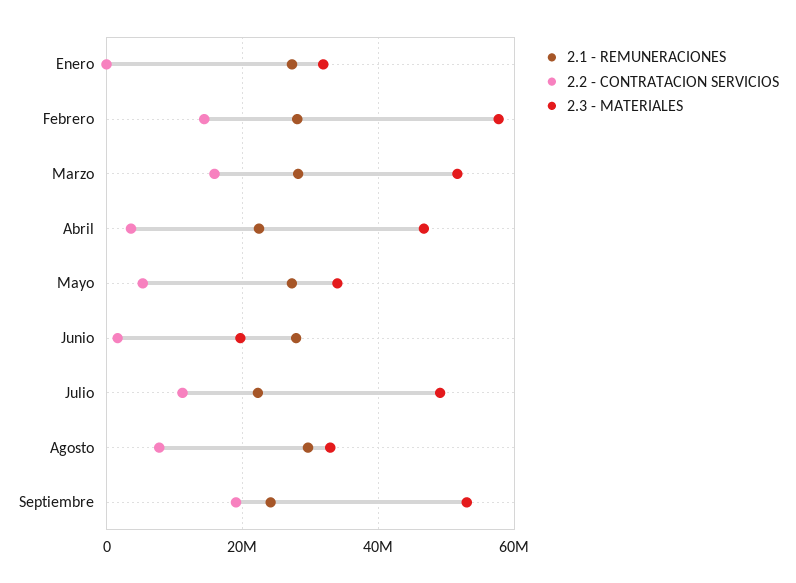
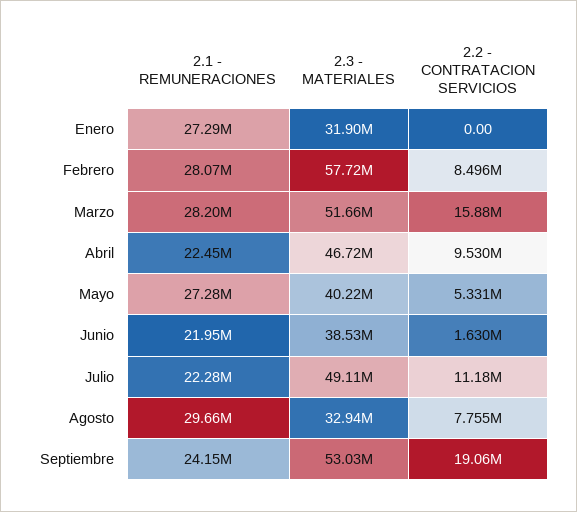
2.2 - CONTRATACION SERVICIOS, Febrero: 14000000 -> 8496000
2.2 - CONTRATACION SERVICIOS, Abril: 4000000 -> 9530000
2.3 - MATERIALES, Mayo: 34000000 -> 40220000
2.1 - REMUNERACIONES, Junio: 28000000 -> 21950000
2.3 - MATERIALES, Junio: 20000000 -> 38530000

